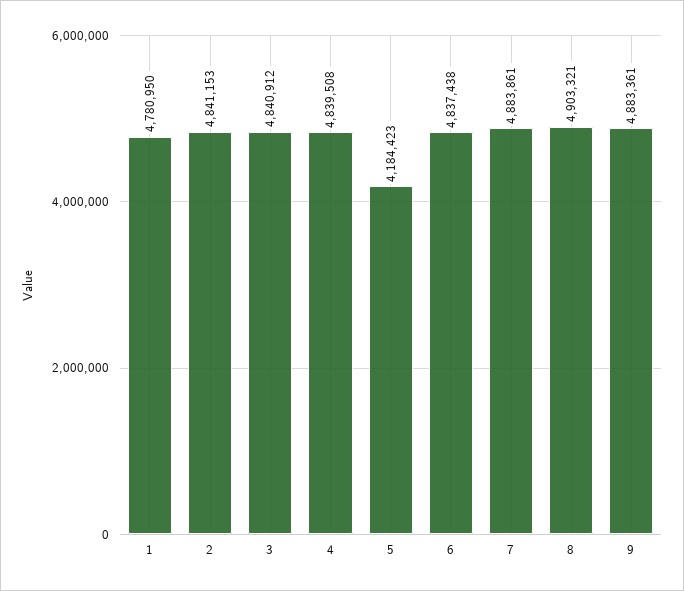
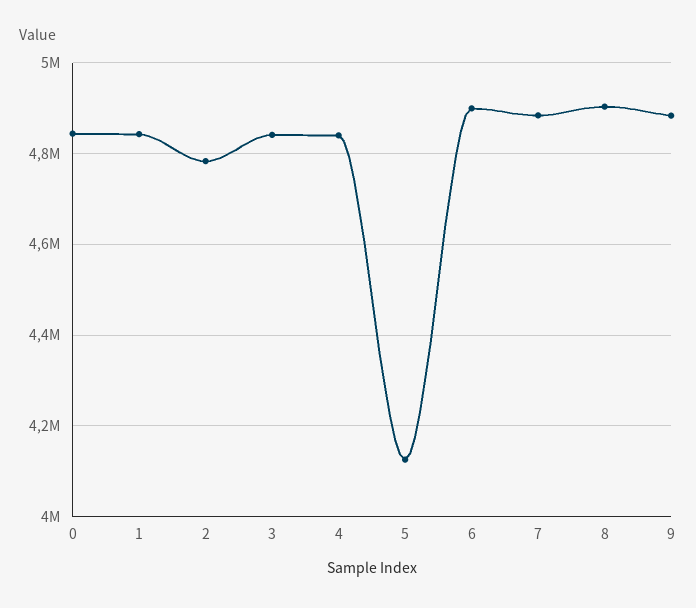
1: 4780950 -> 4840000
2: 4841153 -> 4780000
5: 4184423 -> 4120000
6: 4837438 -> 4900000
0: none -> 4840000

